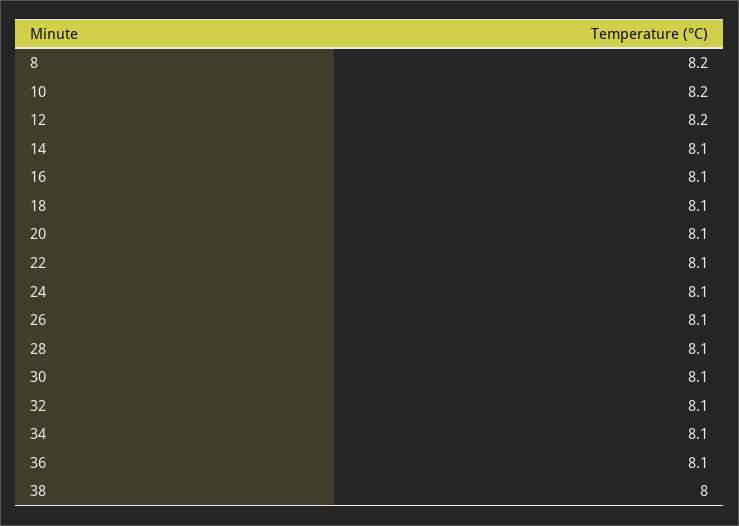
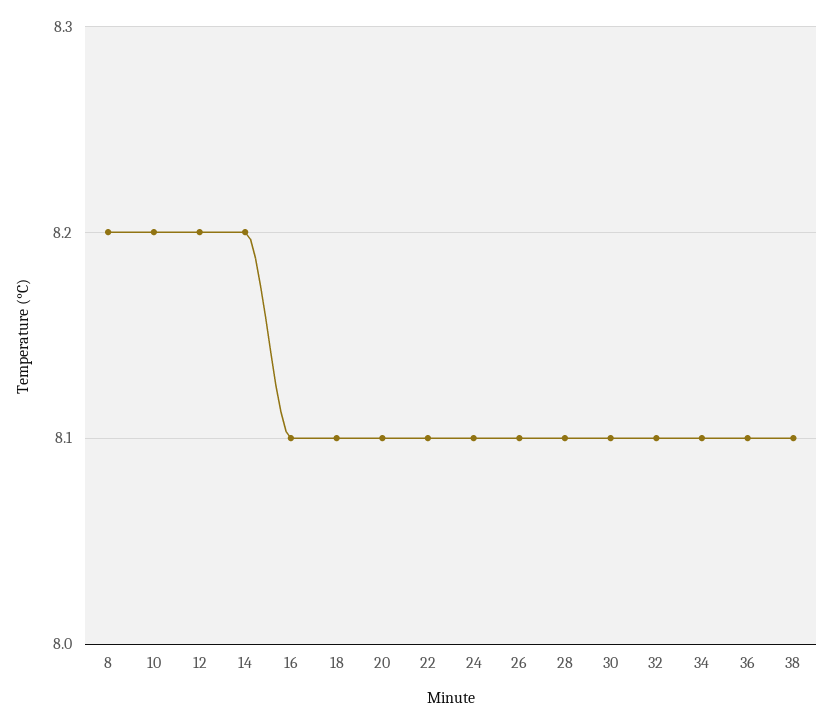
14: 8.1 -> 8.2
38: 8 -> 8.1

